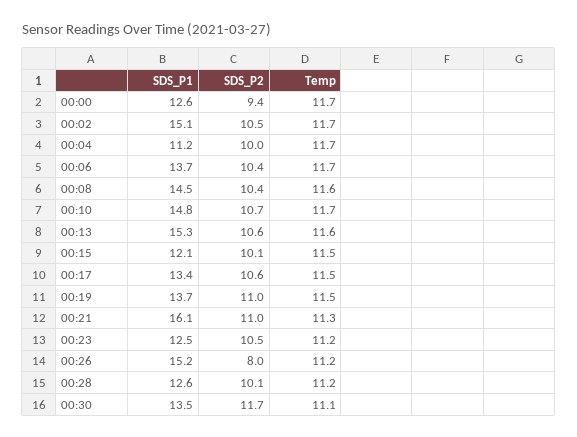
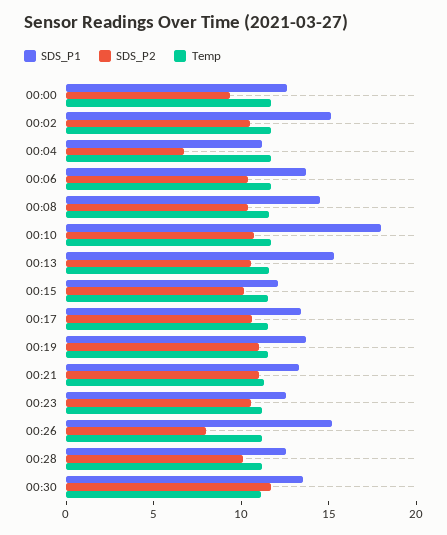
SDS_P2, 00:04: 10 -> 7
SDS_P1, 00:10: 14.8 -> 18
SDS_P1, 00:21: 16.1 -> 13

